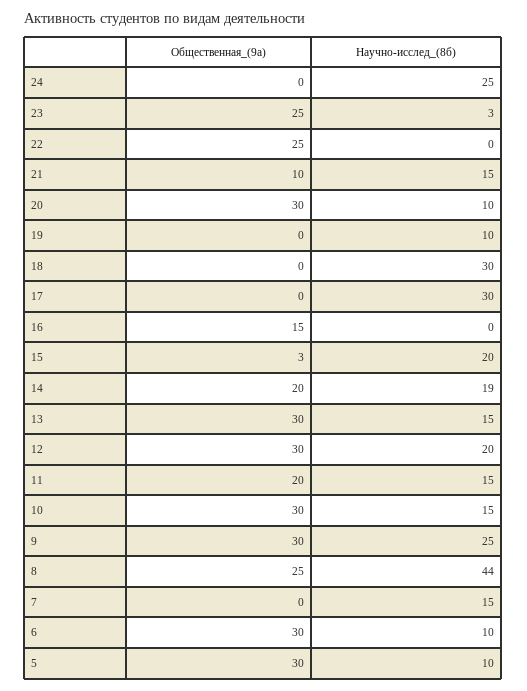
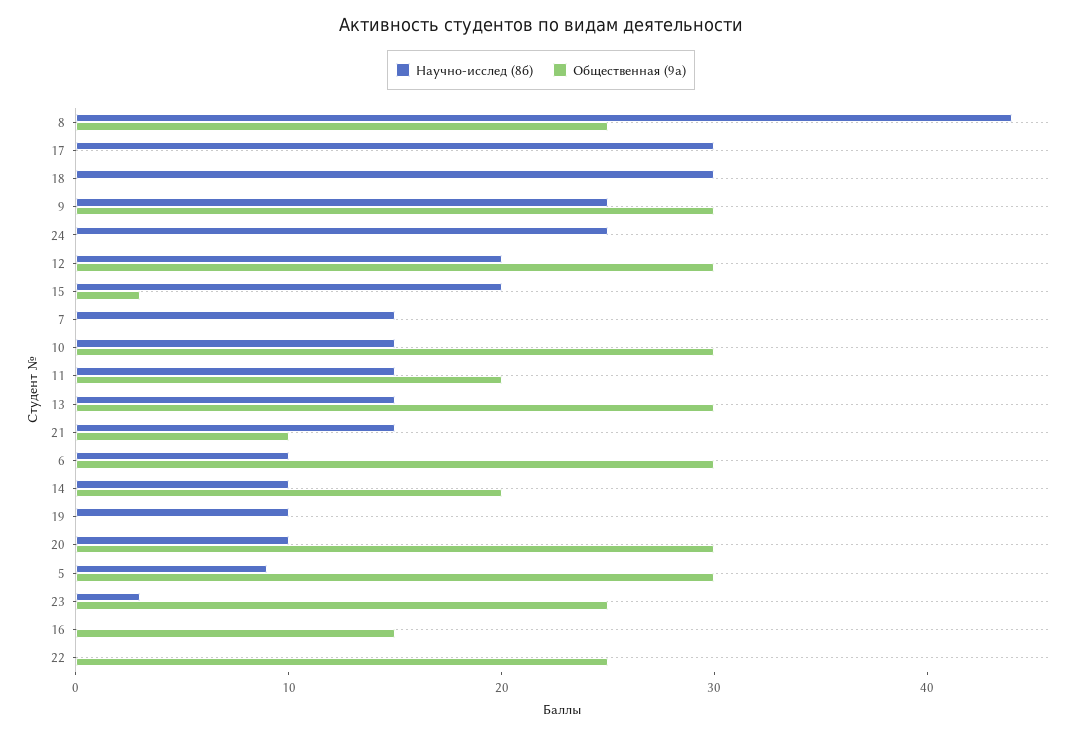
Научно-исслед_(8б), 14: 19 -> 10
Научно-исслед_(8б), 5: 10 -> 9

